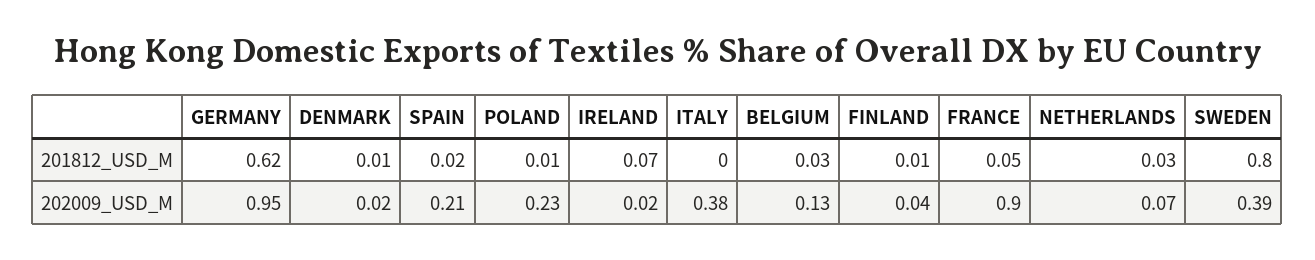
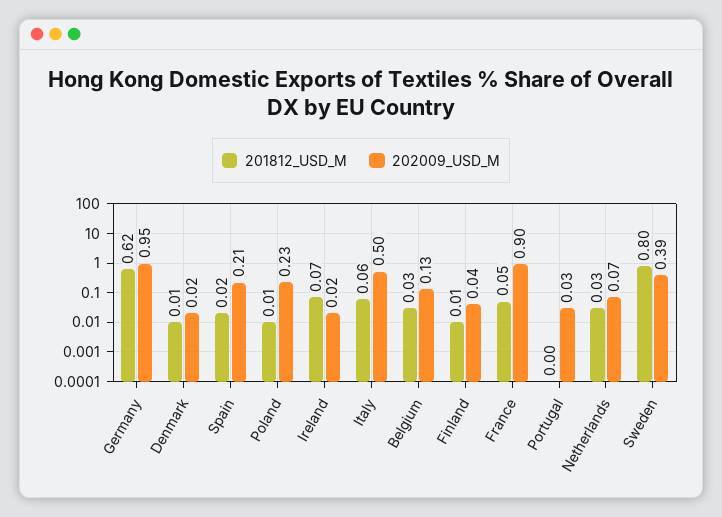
201812_USD_M, ITALY: 0 -> 0.06
202009_USD_M, ITALY: 0.38 -> 0.5
201812_USD_M, Portugal: none -> 0
202009_USD_M, Portugal: none -> 0.03

